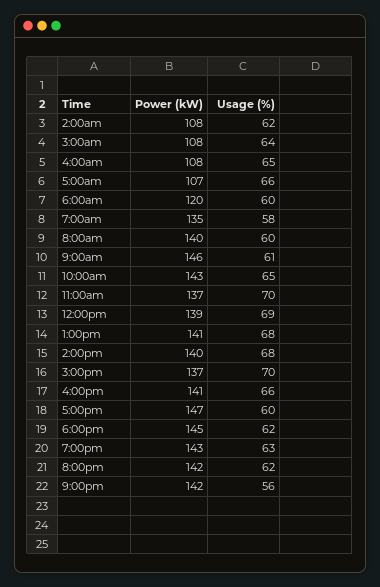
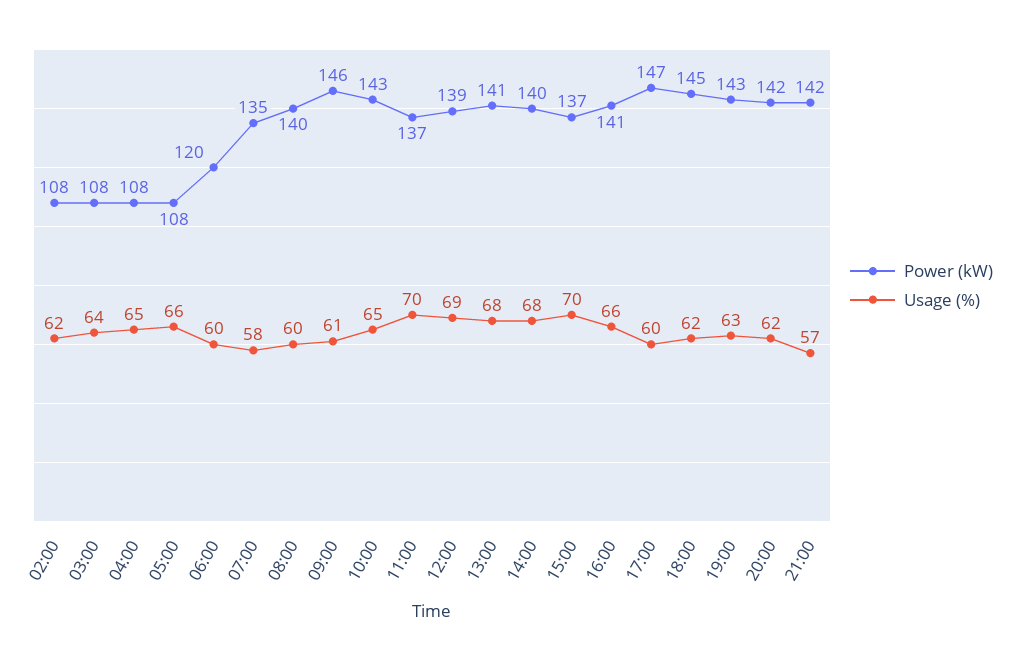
Power (kW), 5:00am: 107 -> 108
Usage (%), 9:00pm: 56 -> 57

